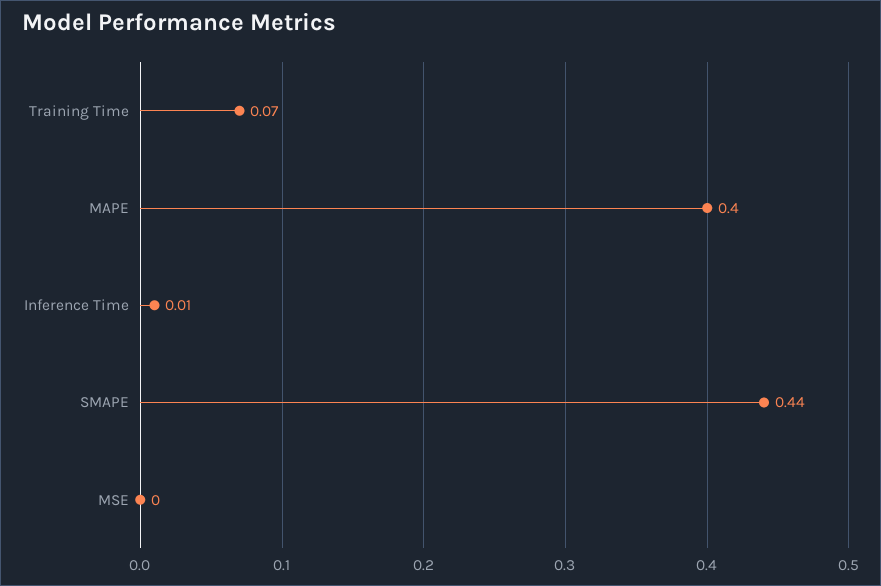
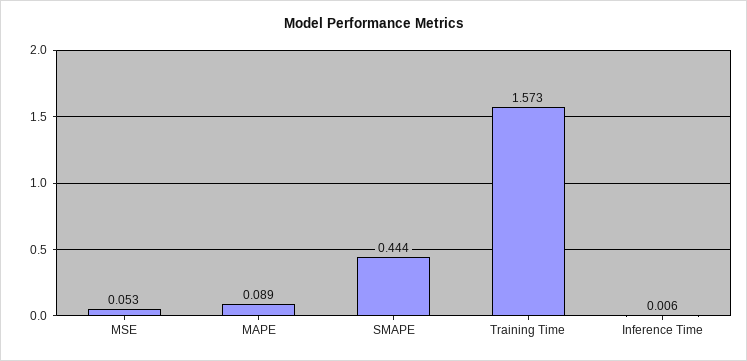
Training Time: 0.07 -> 1.573
MAPE: 0.4 -> 0.089
MSE: 0 -> 0.053

